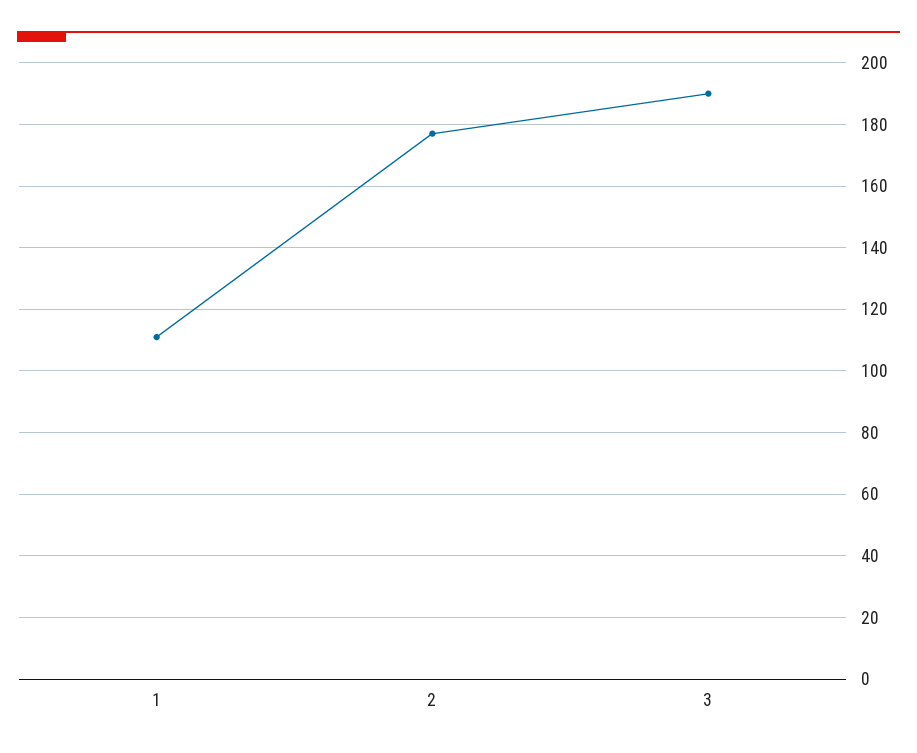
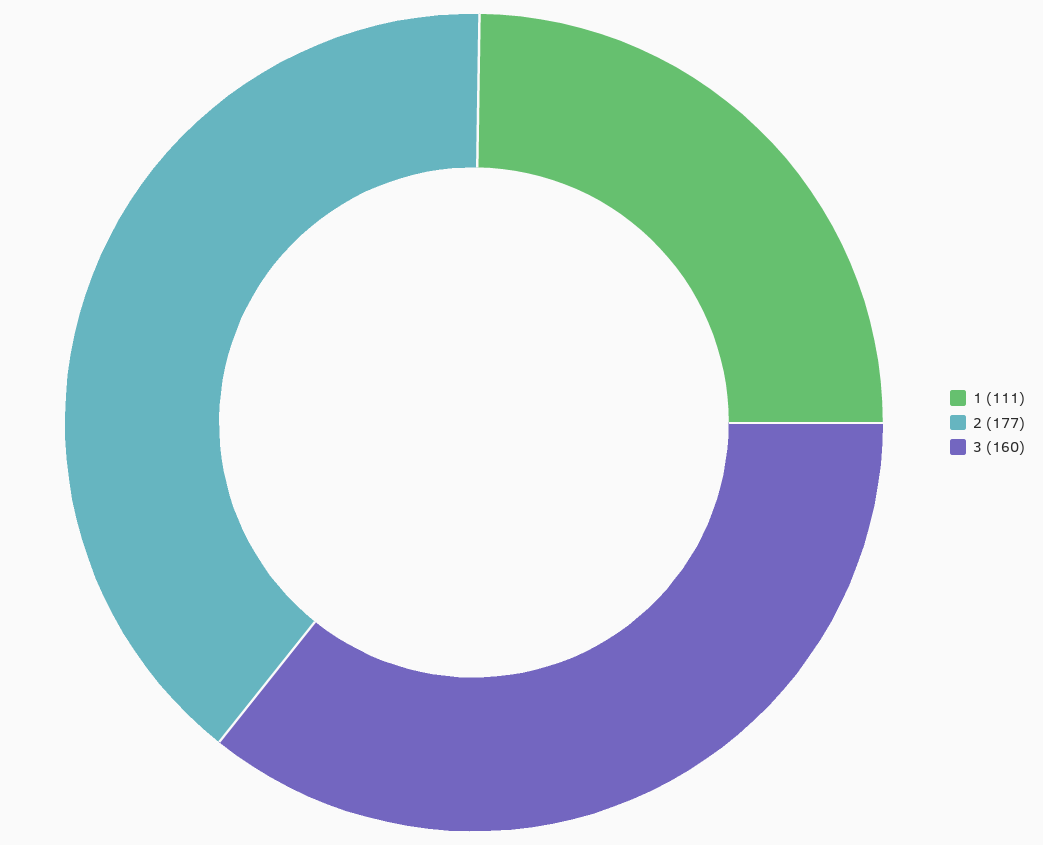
3: 190 -> 160

